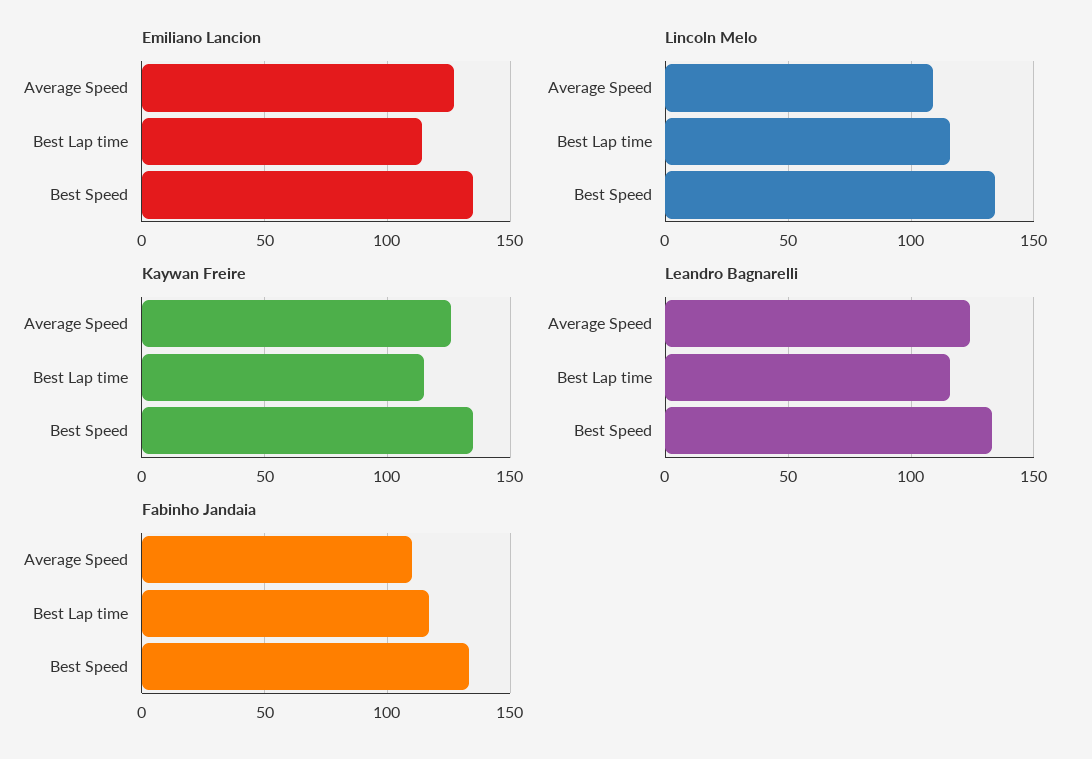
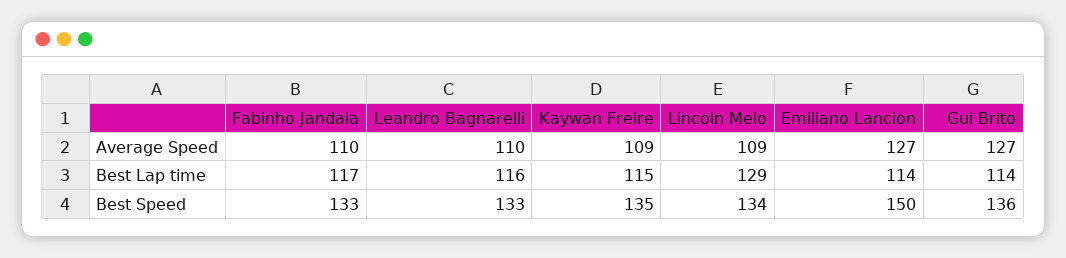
Emiliano Lancion, Best Speed: 135 -> 150
Lincoln Melo, Best Lap time: 115 -> 129
Kaywan Freire, Average Speed: 125 -> 109
Leandro Bagnarelli, Average Speed: 125 -> 110
Gui Brito, Average Speed: none -> 127
Gui Brito, Best Lap time: none -> 114
Gui Brito, Best Speed: none -> 136

